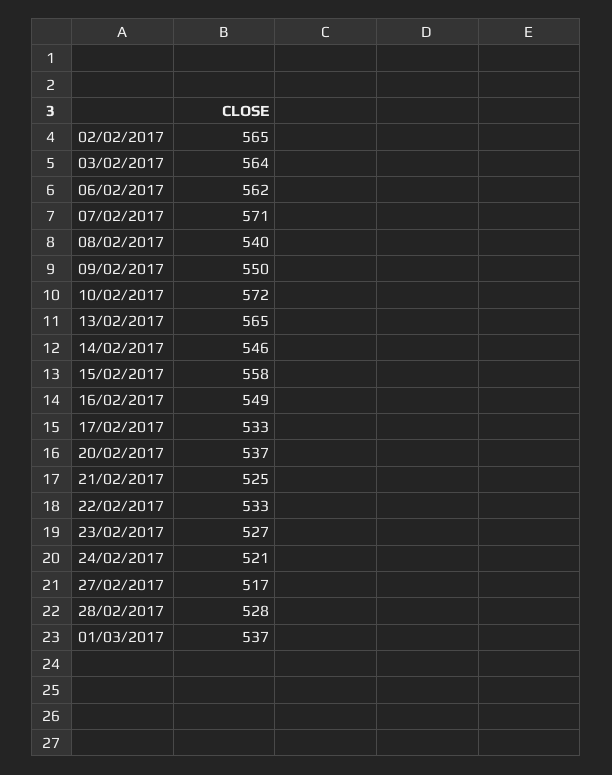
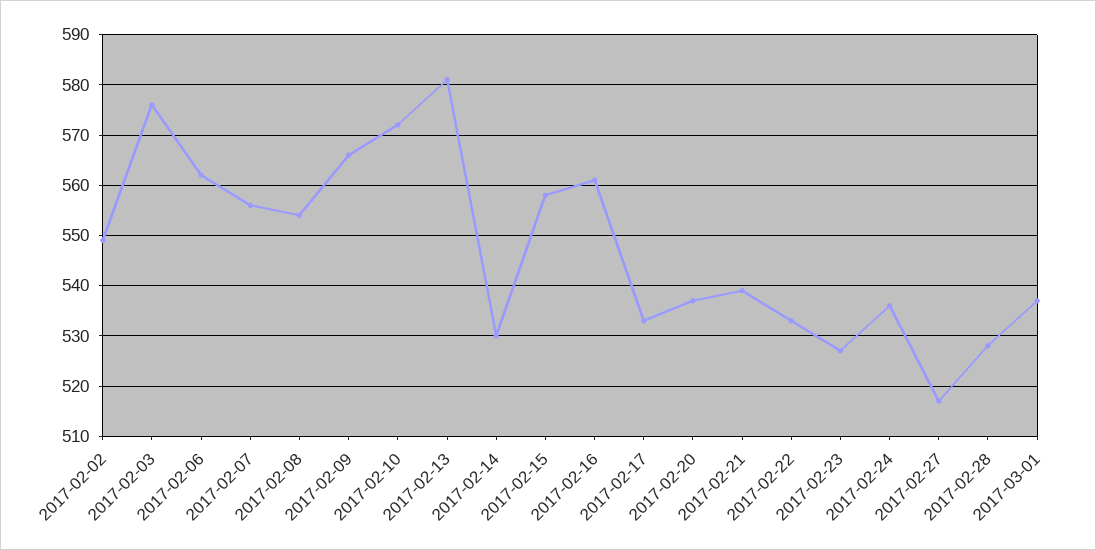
02/02/2017: 565 -> 550
03/02/2017: 564 -> 575
07/02/2017: 571 -> 555
08/02/2017: 540 -> 555
09/02/2017: 550 -> 565
13/02/2017: 565 -> 580
14/02/2017: 546 -> 530
16/02/2017: 549 -> 560
21/02/2017: 525 -> 540
24/02/2017: 521 -> 535

